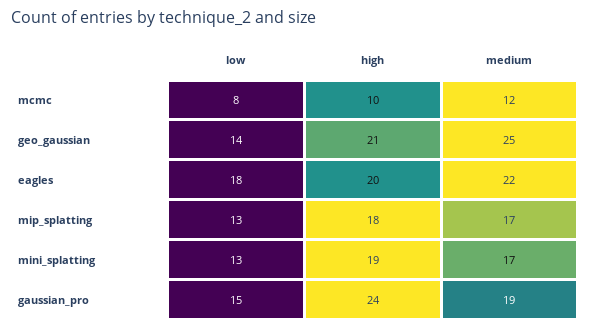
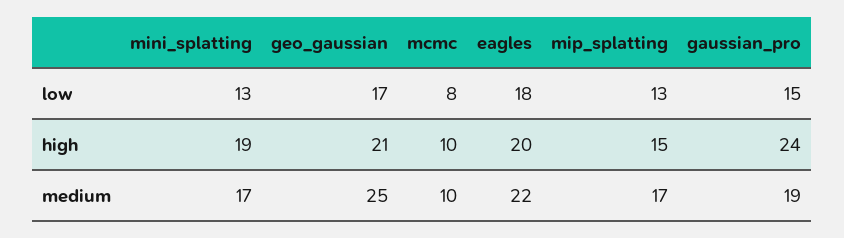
medium, mcmc: 12 -> 10
low, geo_gaussian: 14 -> 17
high, mip_splatting: 18 -> 15

